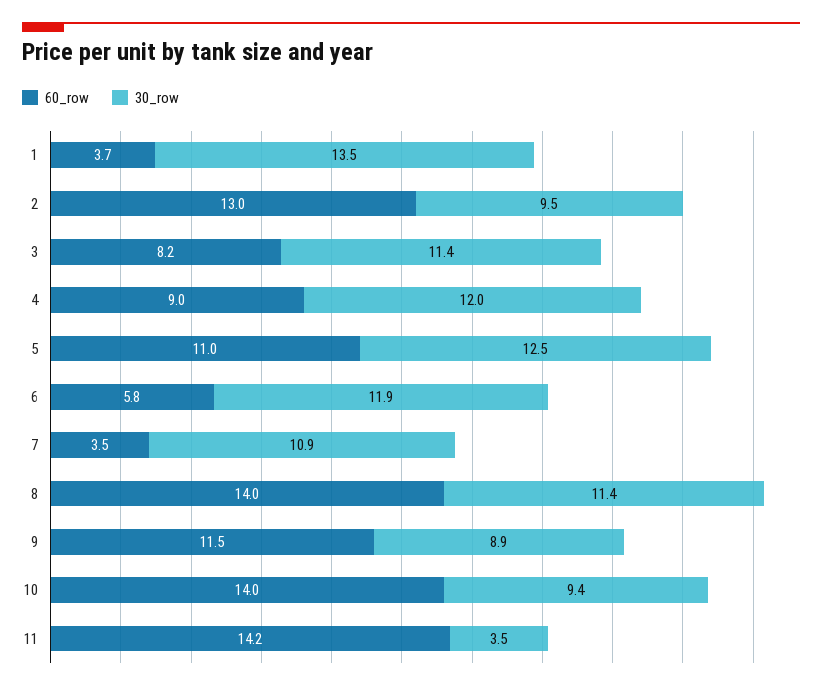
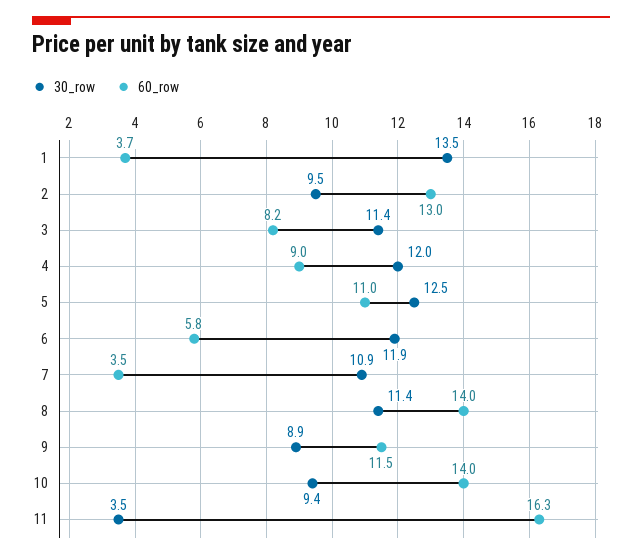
60_row, 11: 14.2 -> 16.3

